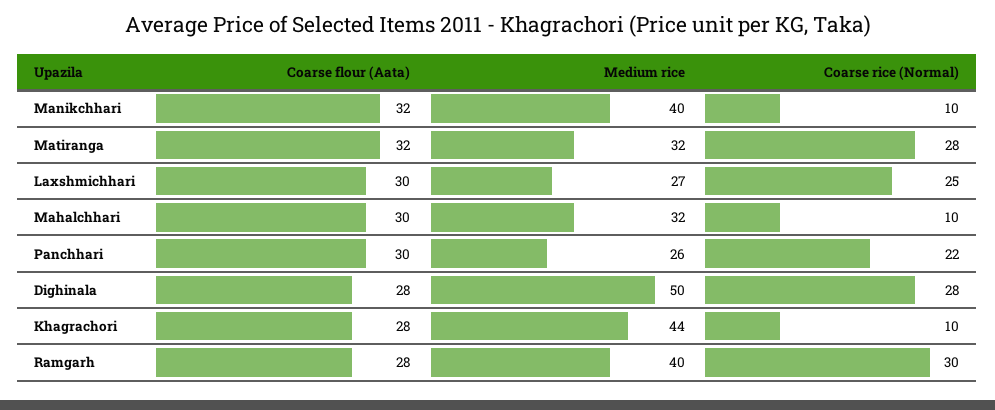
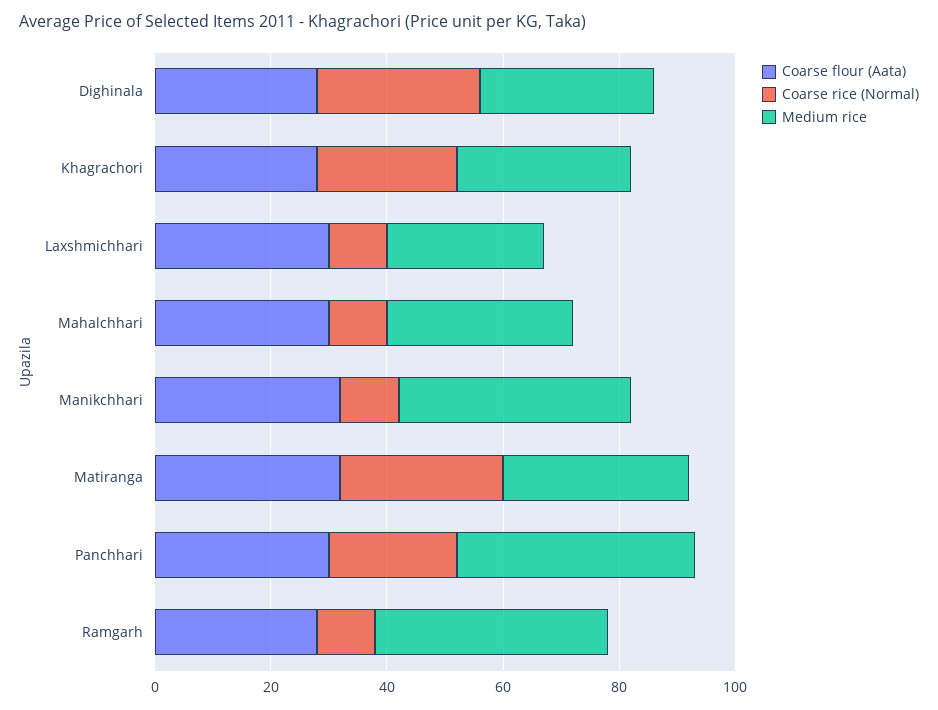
Coarse rice (Normal), Laxshmichhari: 25 -> 10
Medium rice, Panchhari: 26 -> 40
Medium rice, Dighinala: 50 -> 30
Medium rice, Khagrachori: 44 -> 30
Coarse rice (Normal), Khagrachori: 10 -> 25
Coarse rice (Normal), Ramgarh: 30 -> 10

